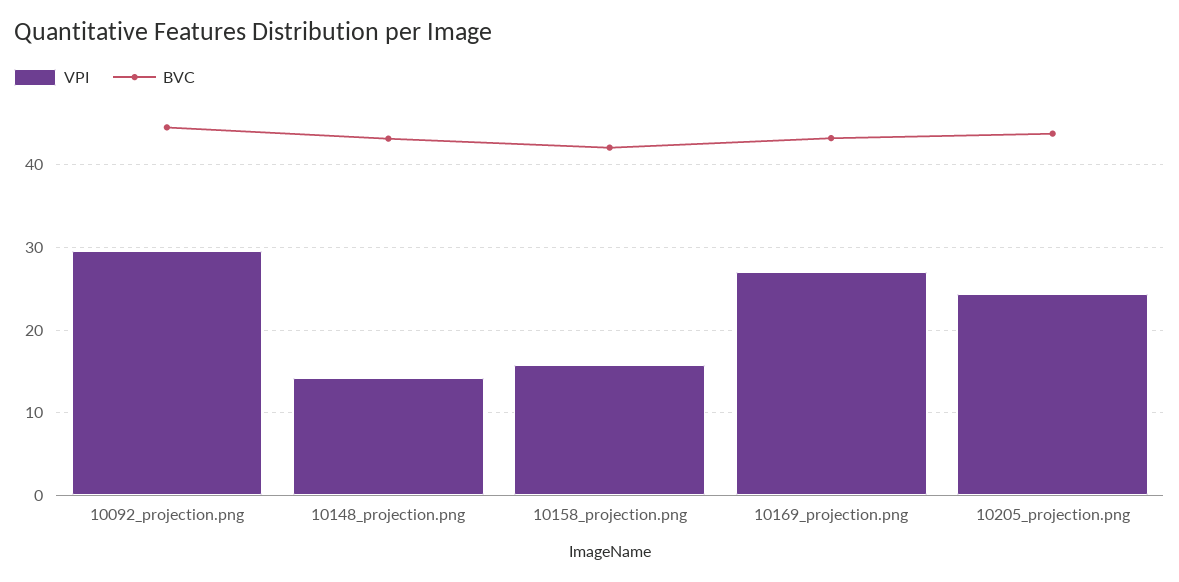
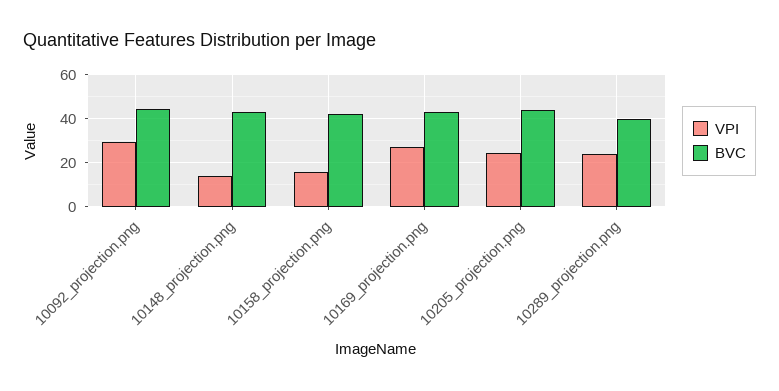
VPI, 10289_projection.png: none -> 25
BVC, 10289_projection.png: none -> 40

